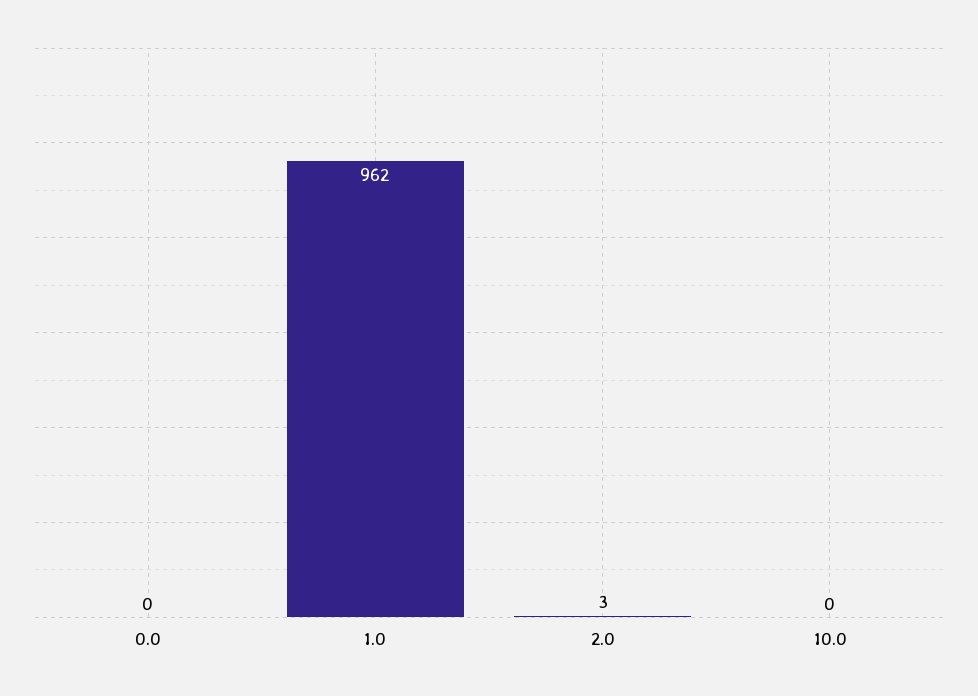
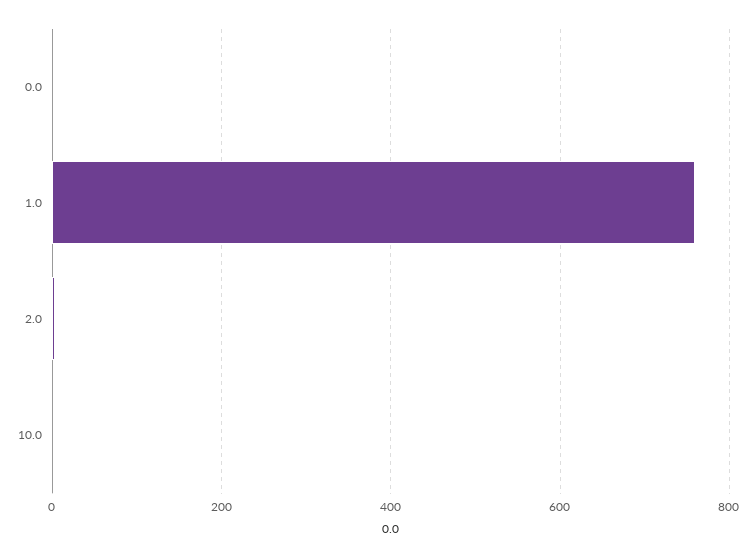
1.0: 962 -> 760

